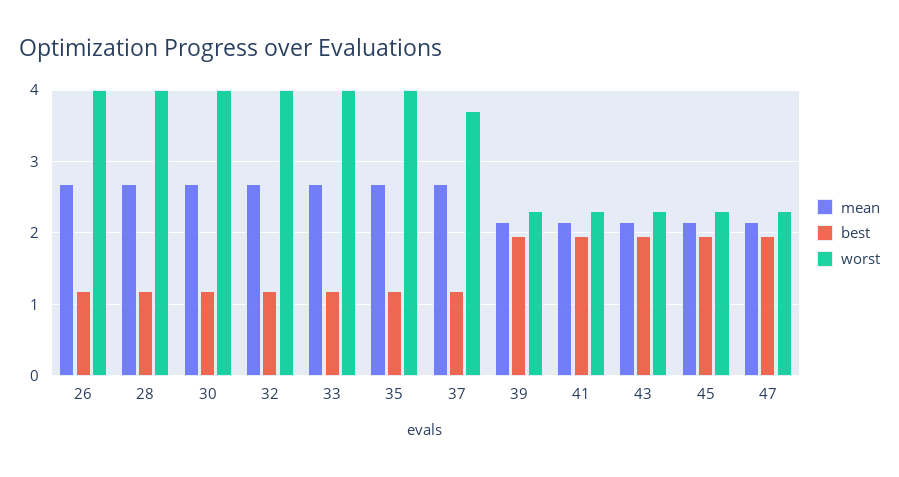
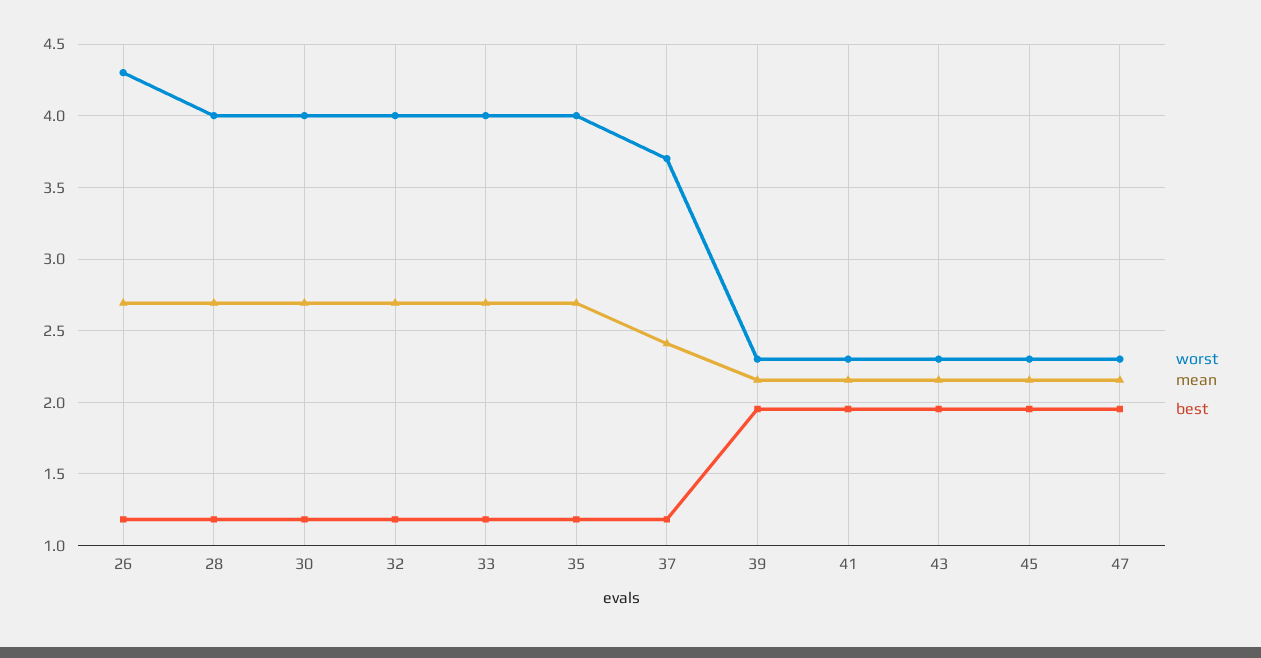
worst, 26: 4 -> 4.3
mean, 37: 2.7 -> 2.4

